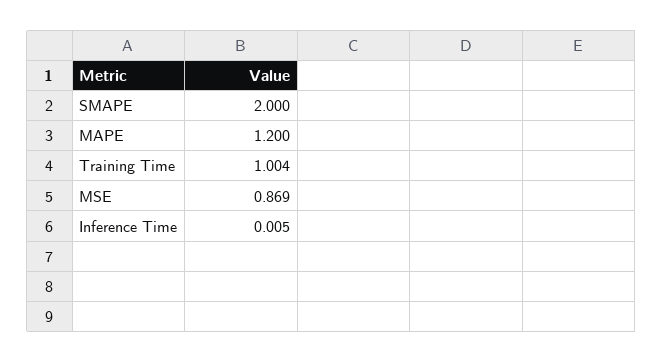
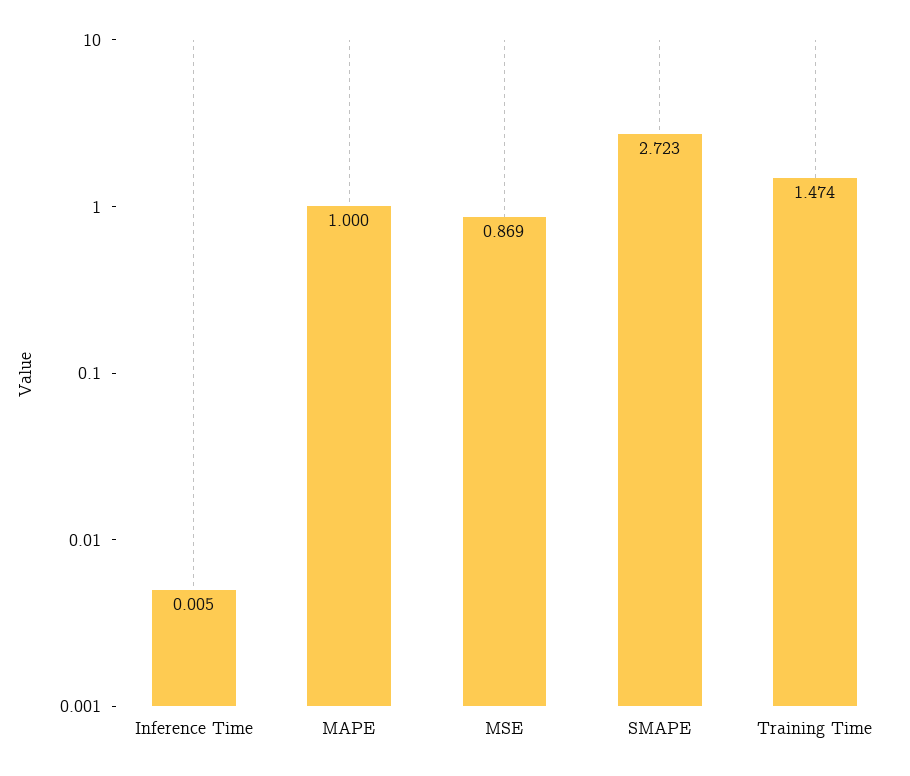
SMAPE: 2 -> 2.723
MAPE: 1.2 -> 1
Training Time: 1.004 -> 1.474

